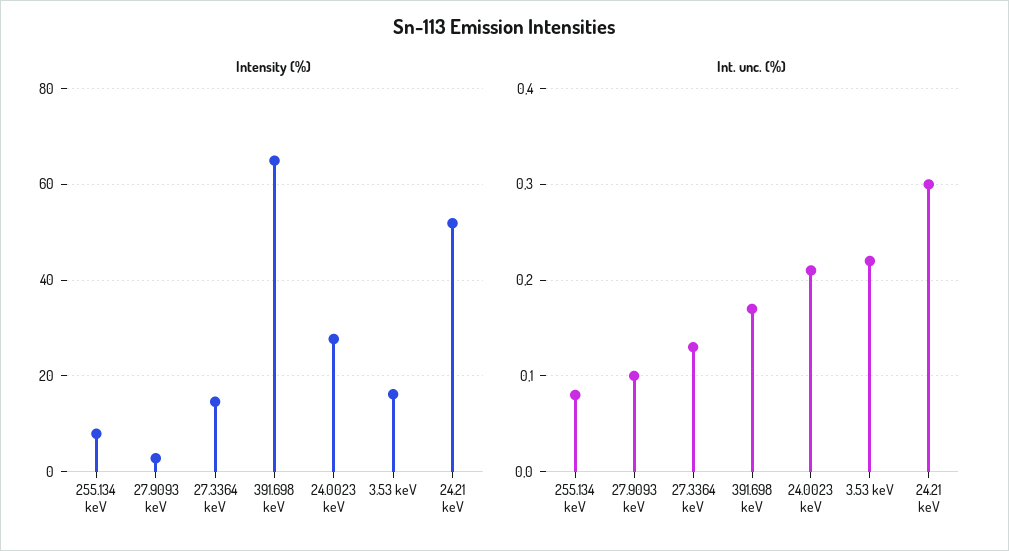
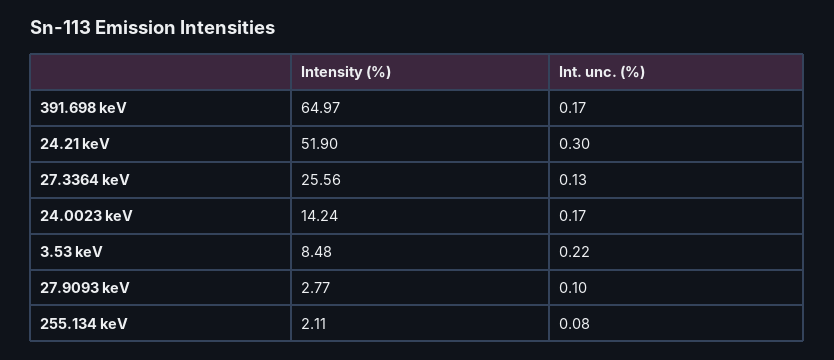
Intensity (%), 255.134 keV: 8 -> 2.11
Intensity (%), 27.3364 keV: 14 -> 25.56
Intensity (%), 24.0023 keV: 28 -> 14.24
Intensity (%), 3.53 keV: 16 -> 8.48
Int. unc. (%), 24.0023 keV: 0.21 -> 0.17

